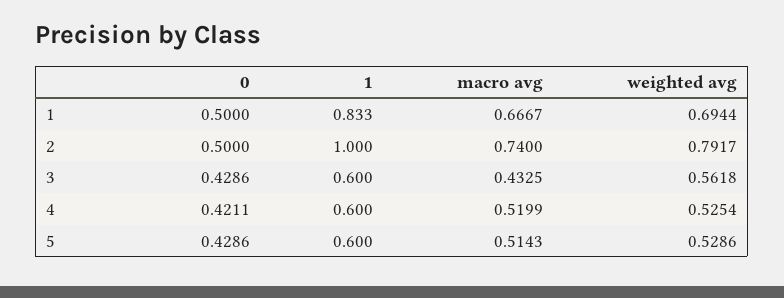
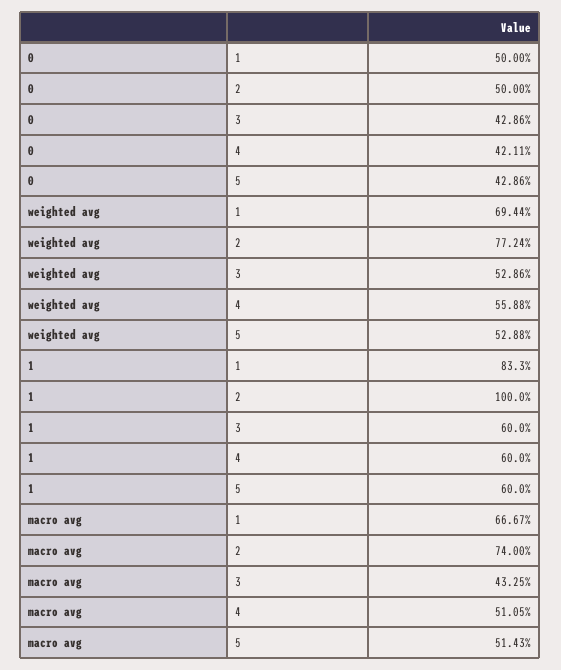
weighted avg, 2: 0.7917 -> 0.7724
weighted avg, 3: 0.5618 -> 0.5286
macro avg, 4: 0.5199 -> 0.5105
weighted avg, 4: 0.5254 -> 0.5588
weighted avg, 5: 0.5286 -> 0.5288

